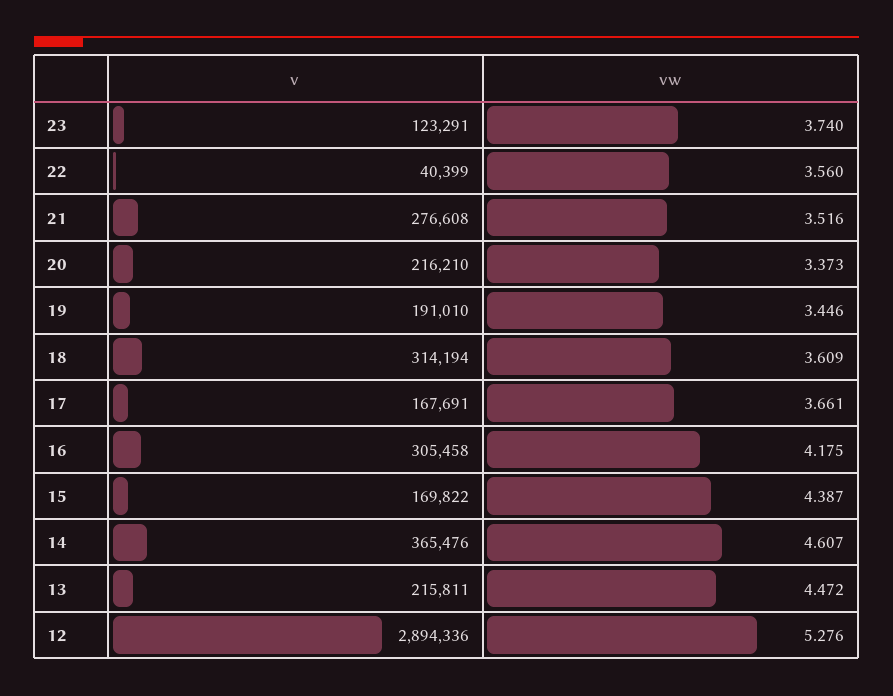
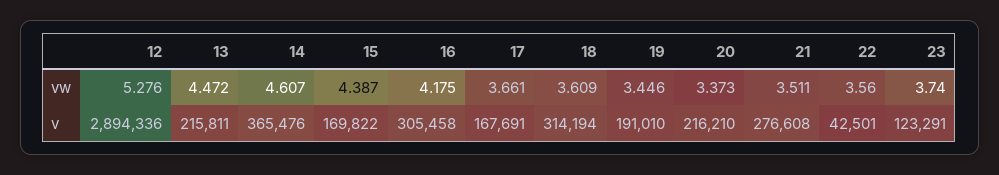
v, 22: 40399 -> 42501
vw, 21: 3.516 -> 3.511

